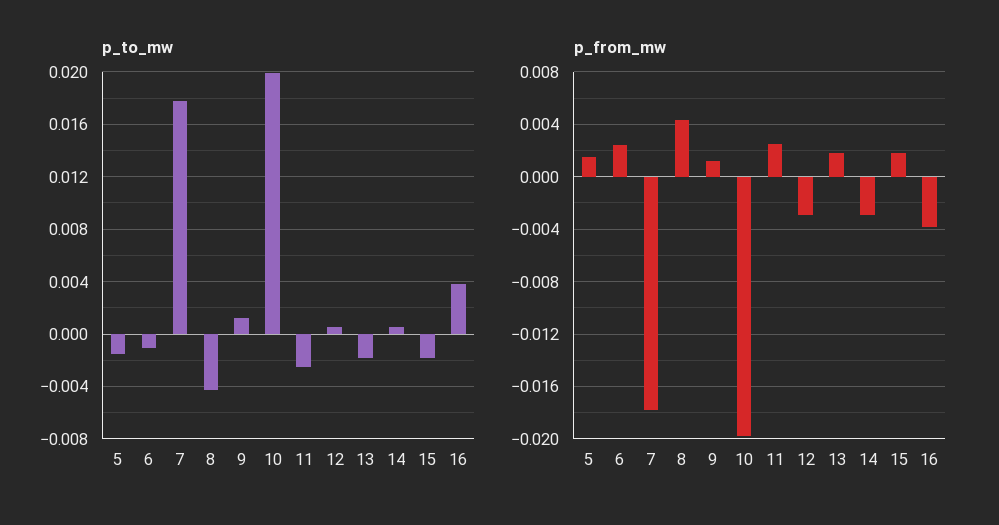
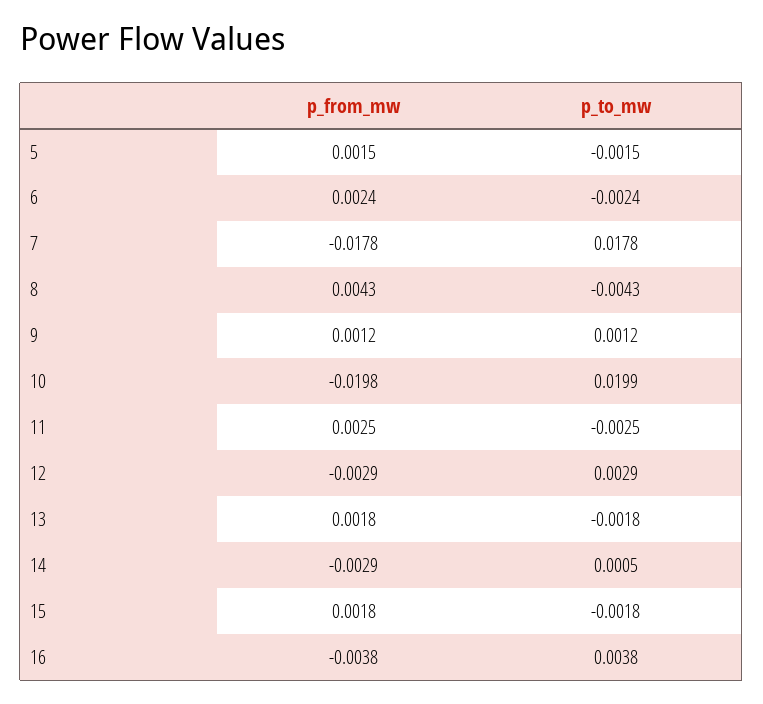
p_to_mw, 6: -0.001 -> -0.0024
p_to_mw, 12: 0.0005 -> 0.0029

